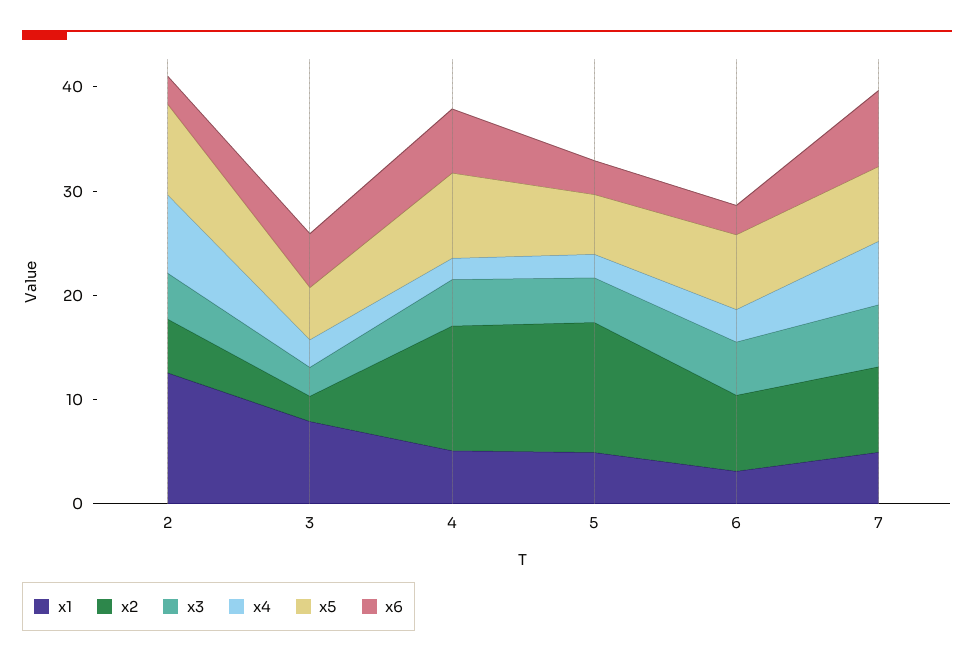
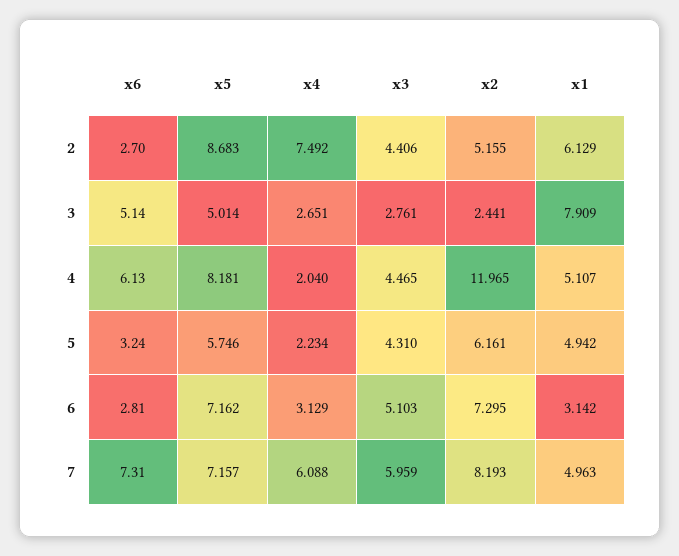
x1, 2: 12 -> 6.129
x2, 5: 12 -> 6.161

